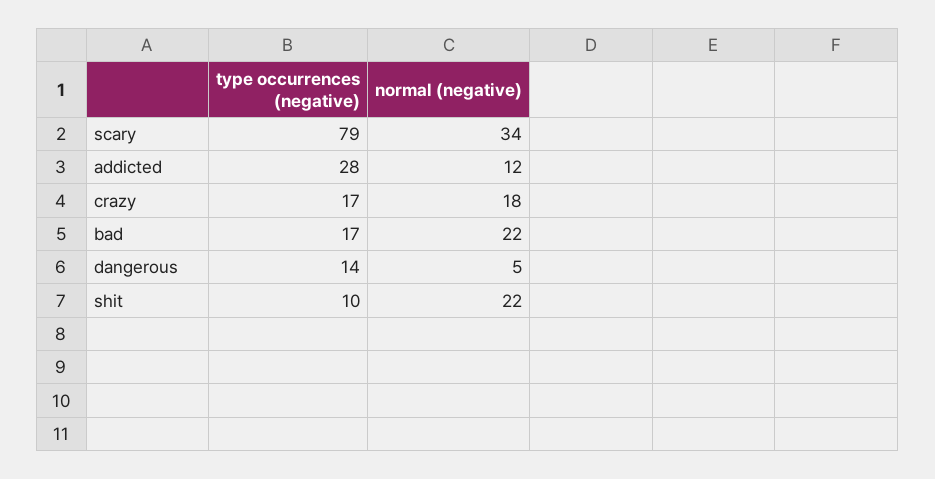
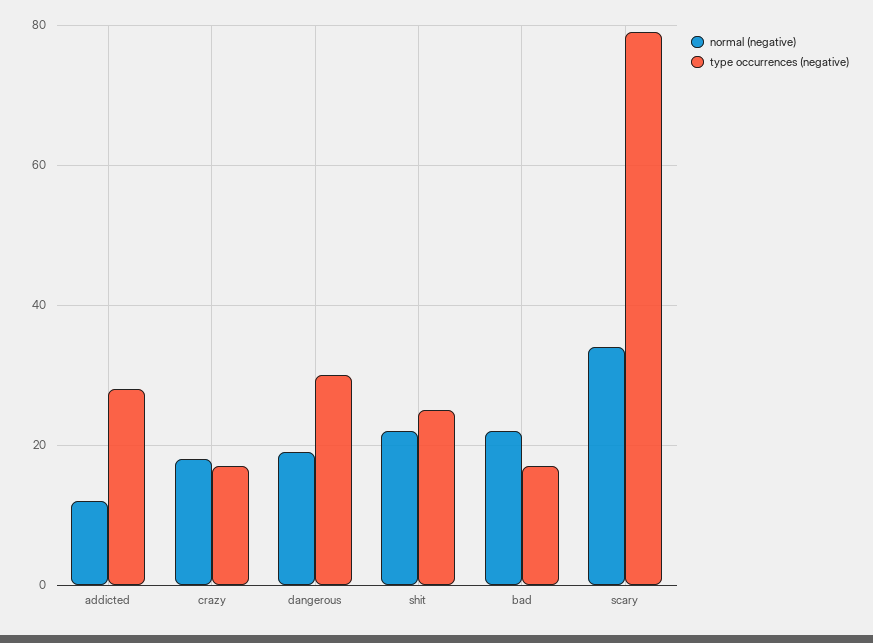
type occurrences (negative), dangerous: 14 -> 30
normal (negative), dangerous: 5 -> 20
type occurrences (negative), shit: 10 -> 25

